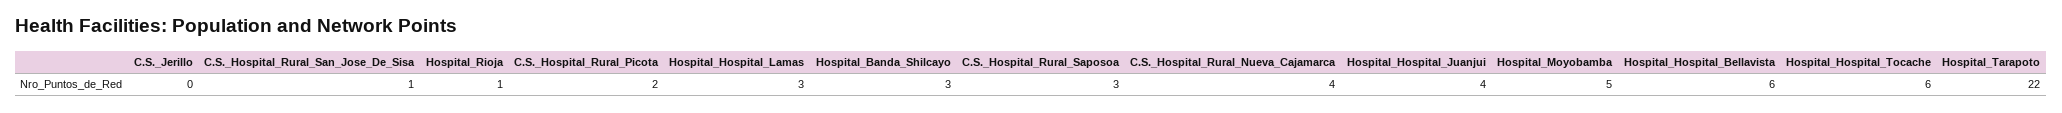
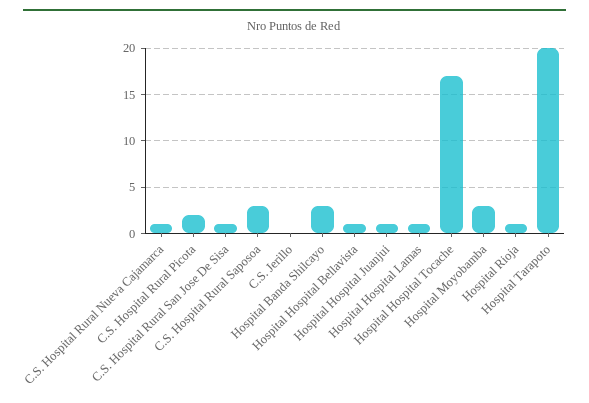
Hospital_Hospital_Lamas: 3 -> 1
C.S._Hospital_Rural_Nueva_Cajamarca: 4 -> 1
Hospital_Hospital_Juanjui: 4 -> 1
Hospital_Moyobamba: 5 -> 3
Hospital_Hospital_Bellavista: 6 -> 1
Hospital_Hospital_Tocache: 6 -> 17
Hospital_Tarapoto: 22 -> 20

